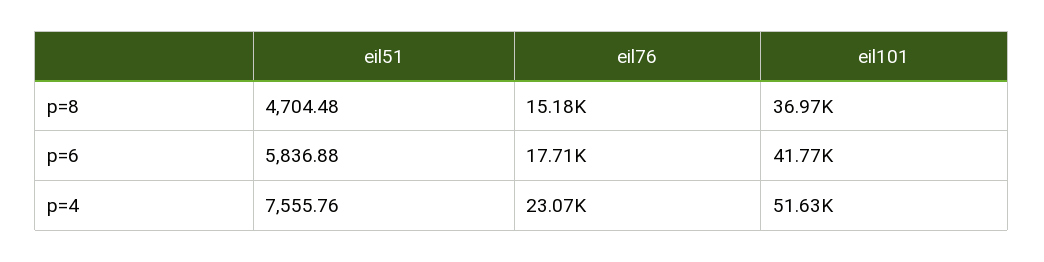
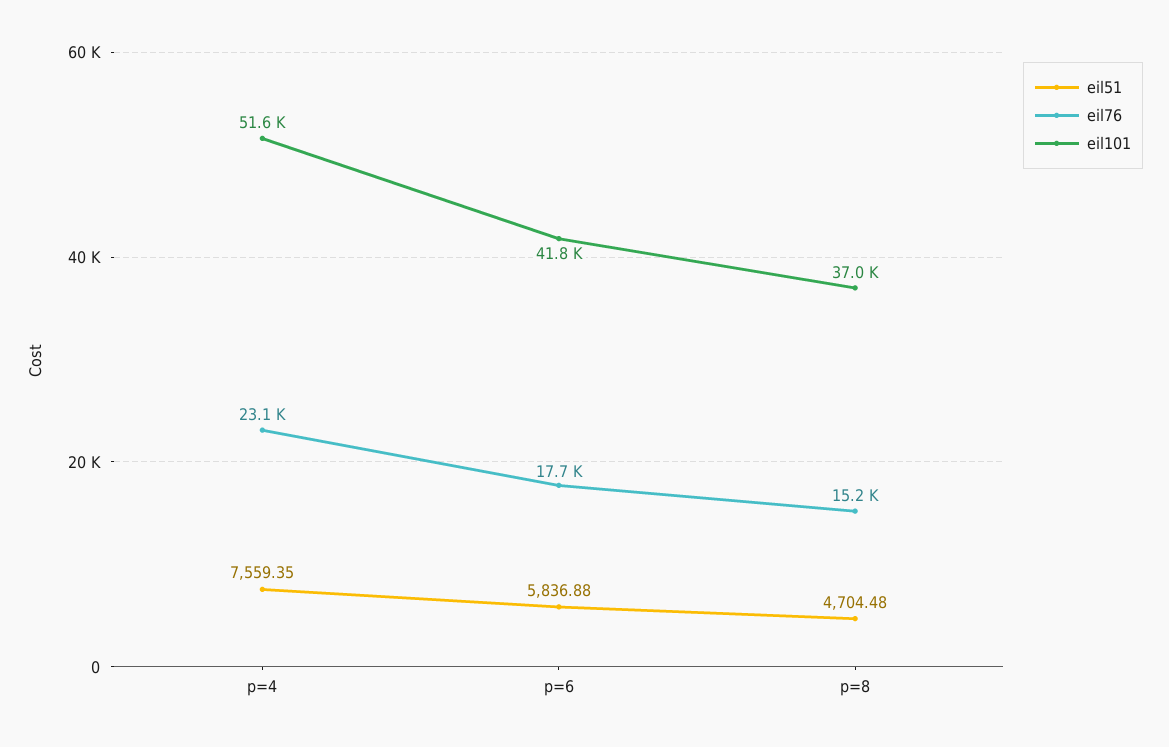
eil51, p=4: 7555.76 -> 7559.35

